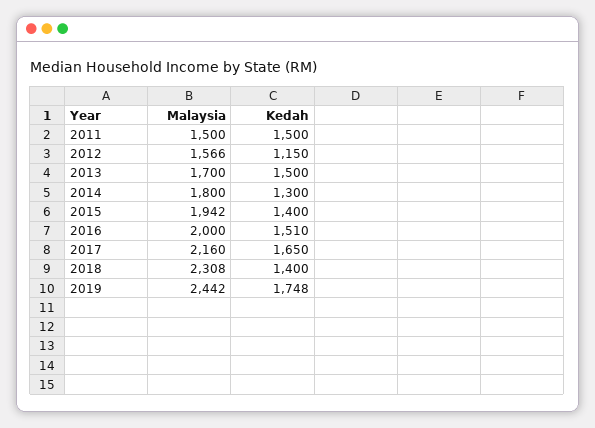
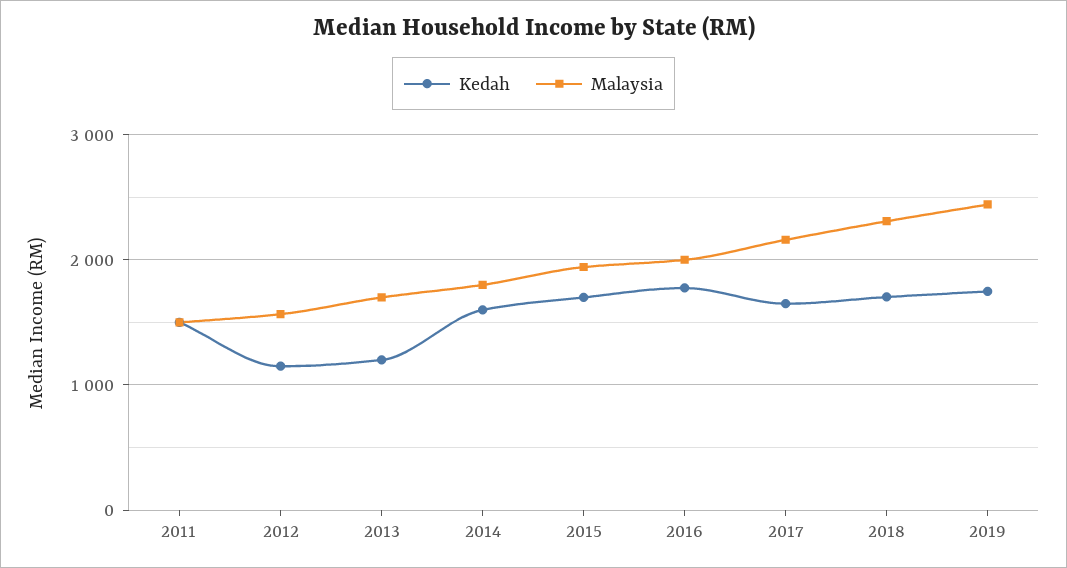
Kedah, 2013: 1500 -> 1200
Kedah, 2014: 1300 -> 1600
Kedah, 2015: 1400 -> 1700
Kedah, 2016: 1510 -> 1800
Kedah, 2018: 1400 -> 1700

